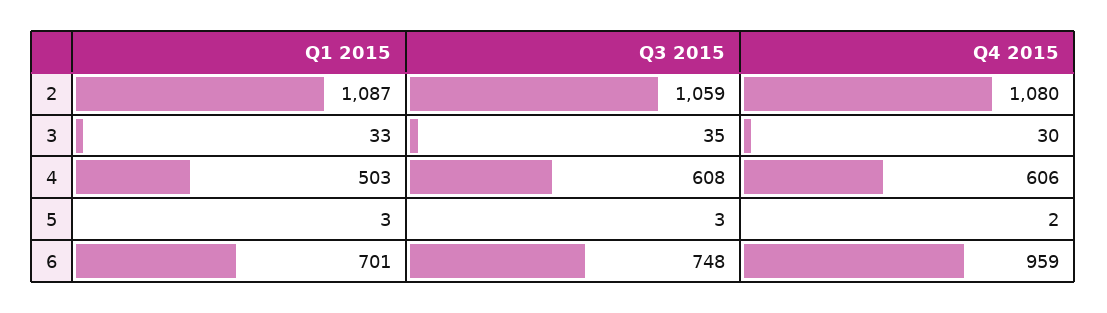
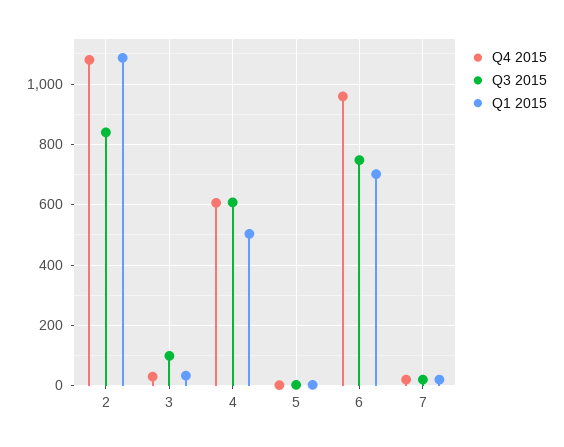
Q3 2015, 2: 1059 -> 840
Q3 2015, 3: 35 -> 100
Q4 2015, 7: none -> 20
Q3 2015, 7: none -> 20
Q1 2015, 7: none -> 20

